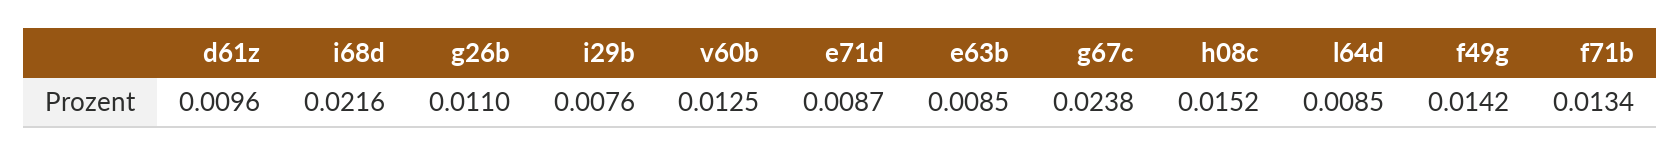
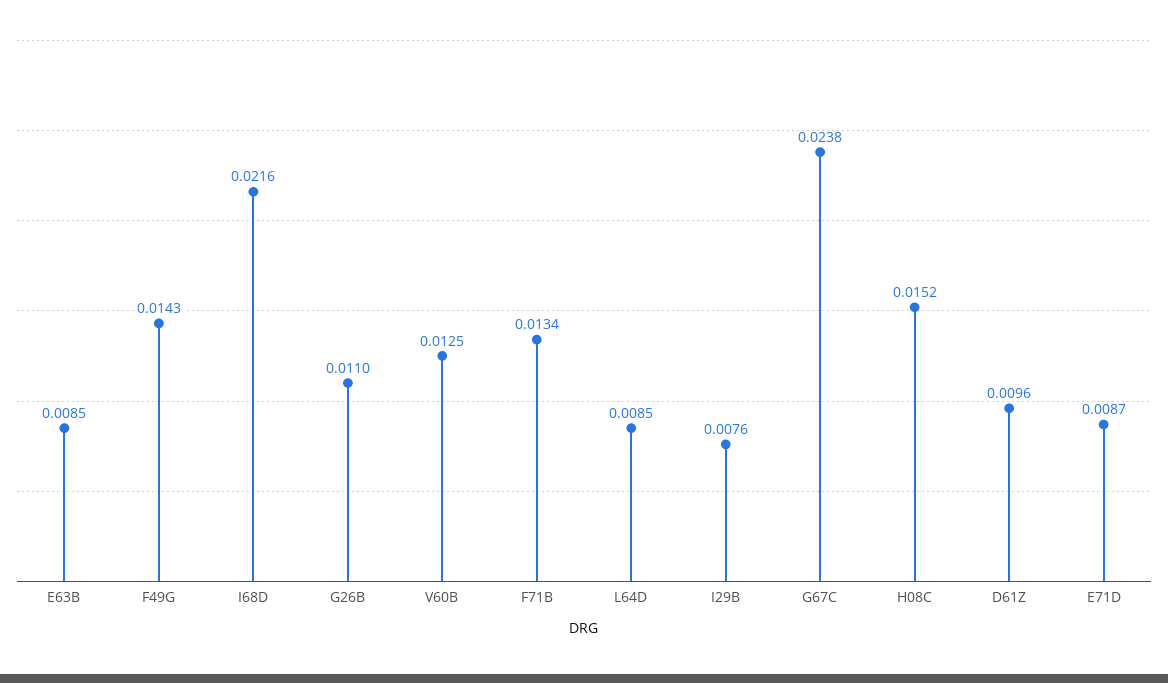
f49g: 0.0142 -> 0.0143

